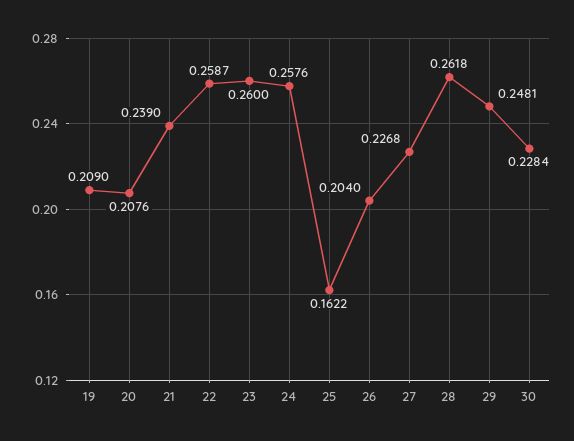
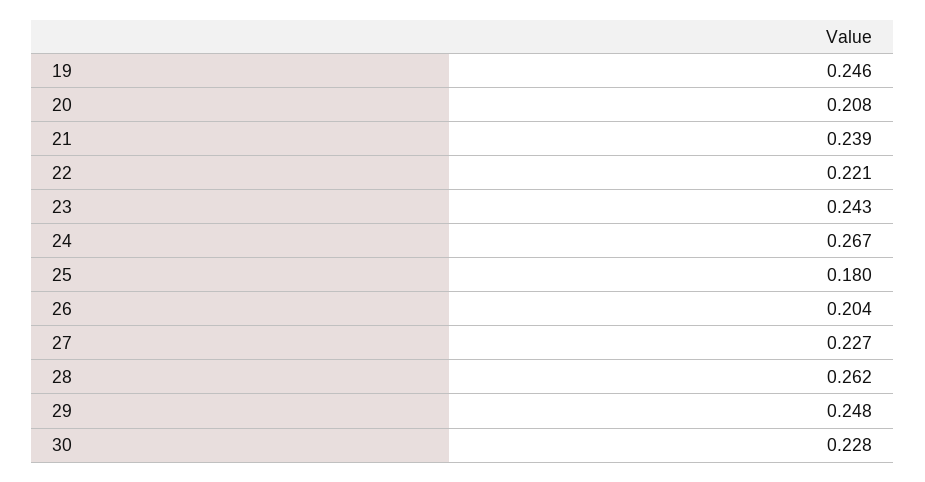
19: 0.209 -> 0.246
22: 0.2587 -> 0.221
23: 0.26 -> 0.243
24: 0.2576 -> 0.267
25: 0.1622 -> 0.18

